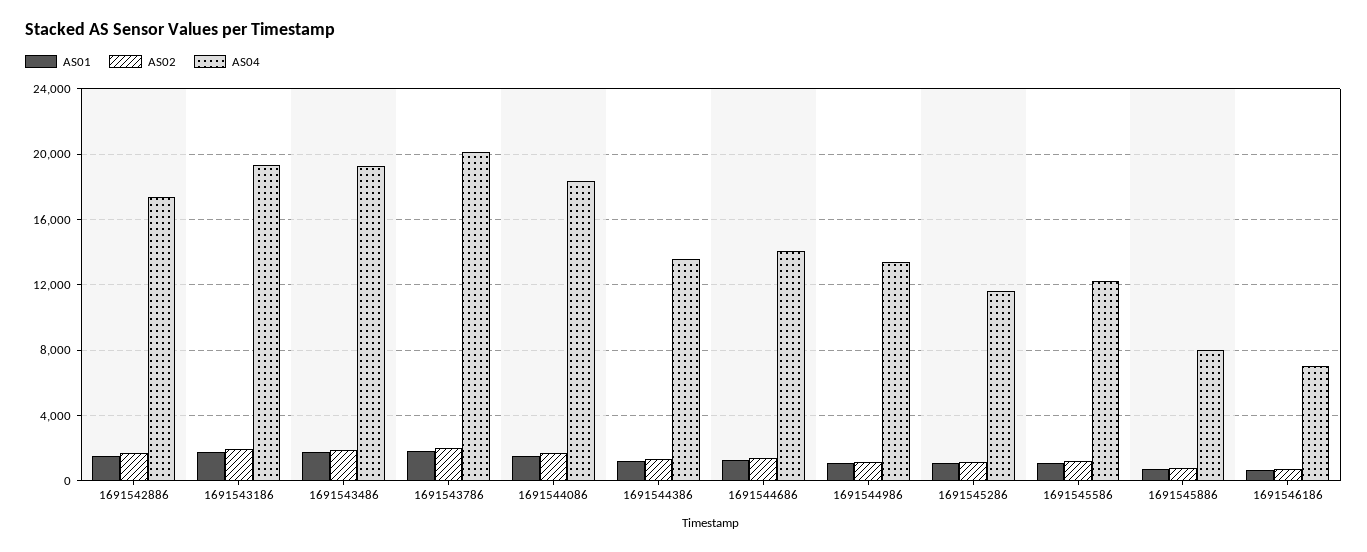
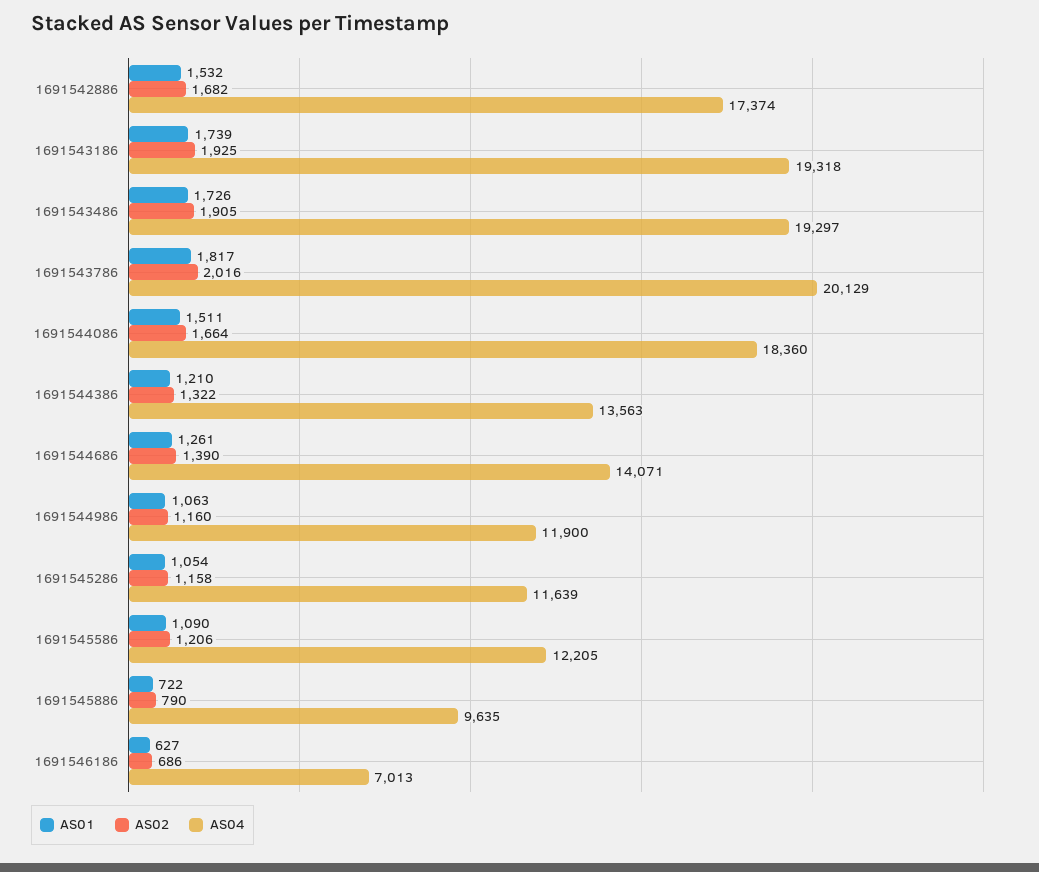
AS04, 1691544986: 13500 -> 11900
AS04, 1691545886: 8000 -> 9635

